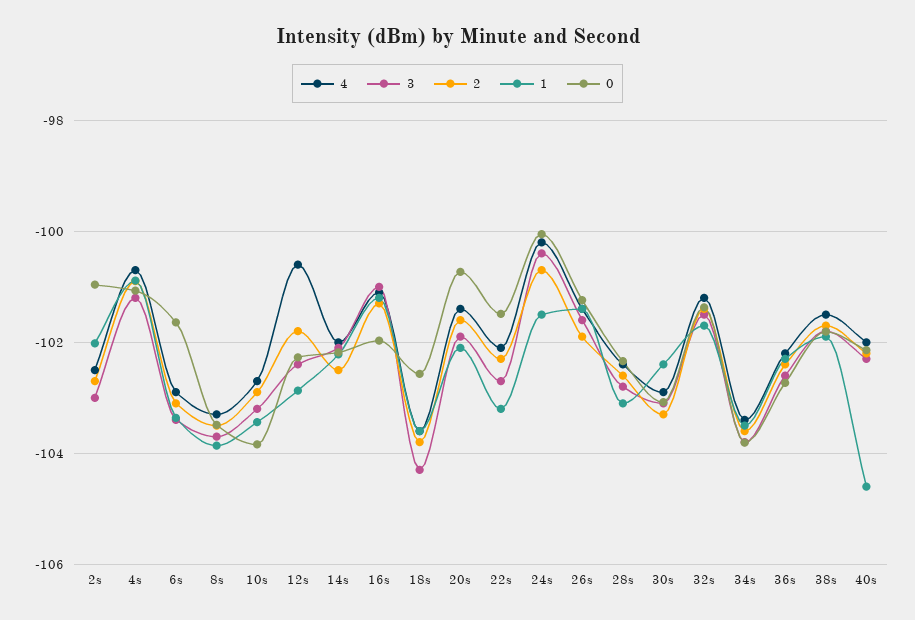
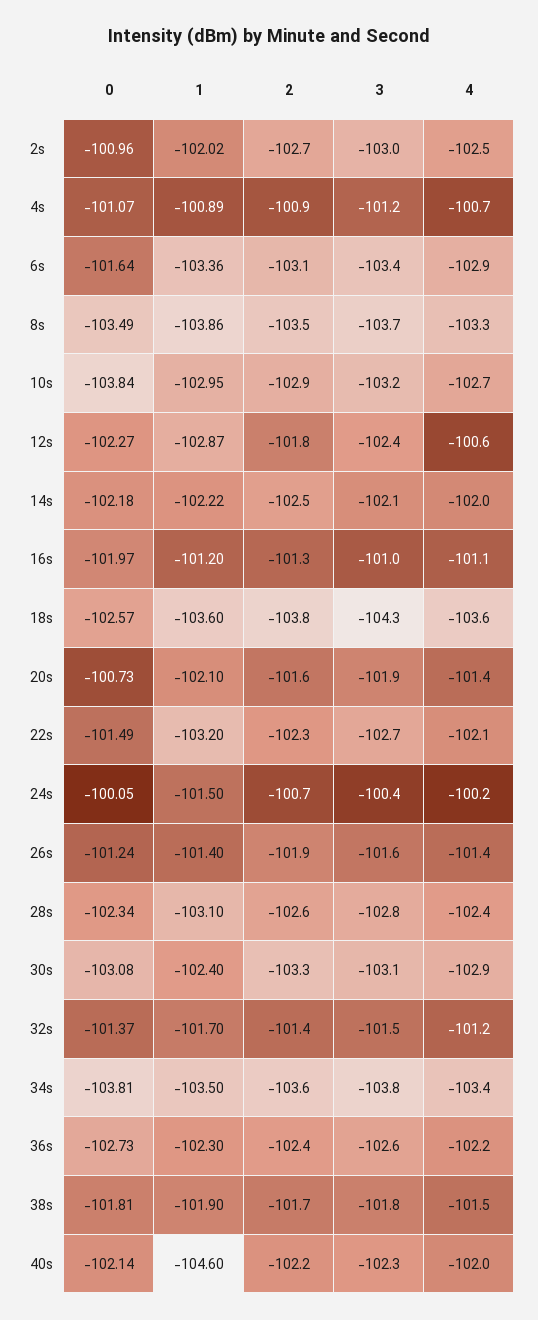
1, 10s: -103.4 -> -102.95

